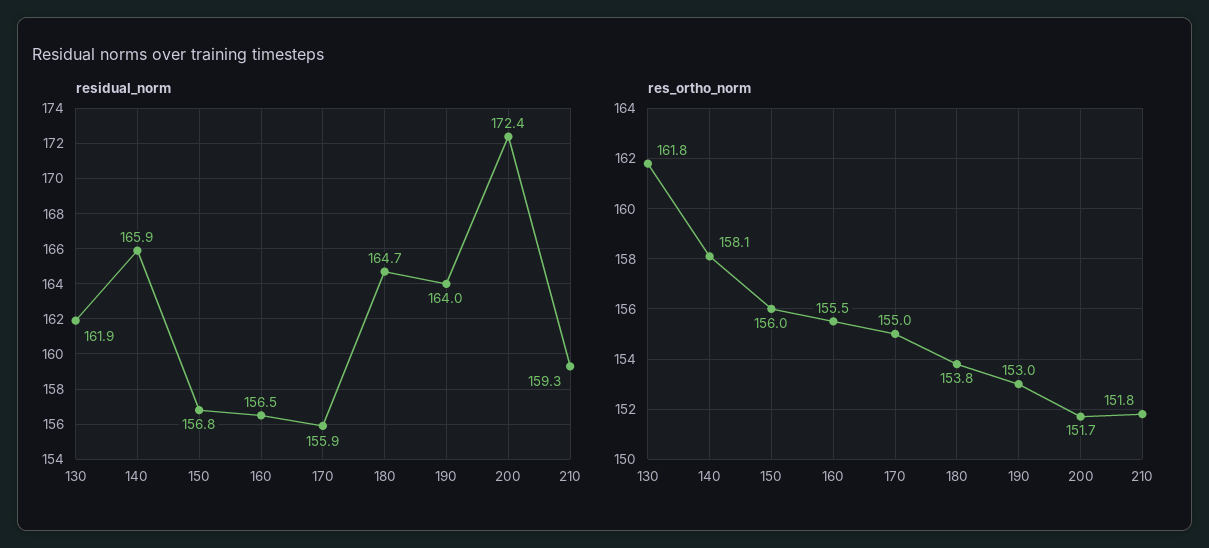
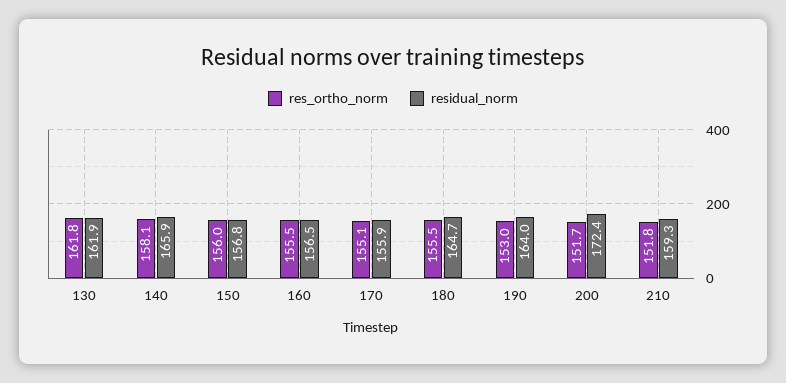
res_ortho_norm, 170: 155 -> 155.1
res_ortho_norm, 180: 153.8 -> 155.5

